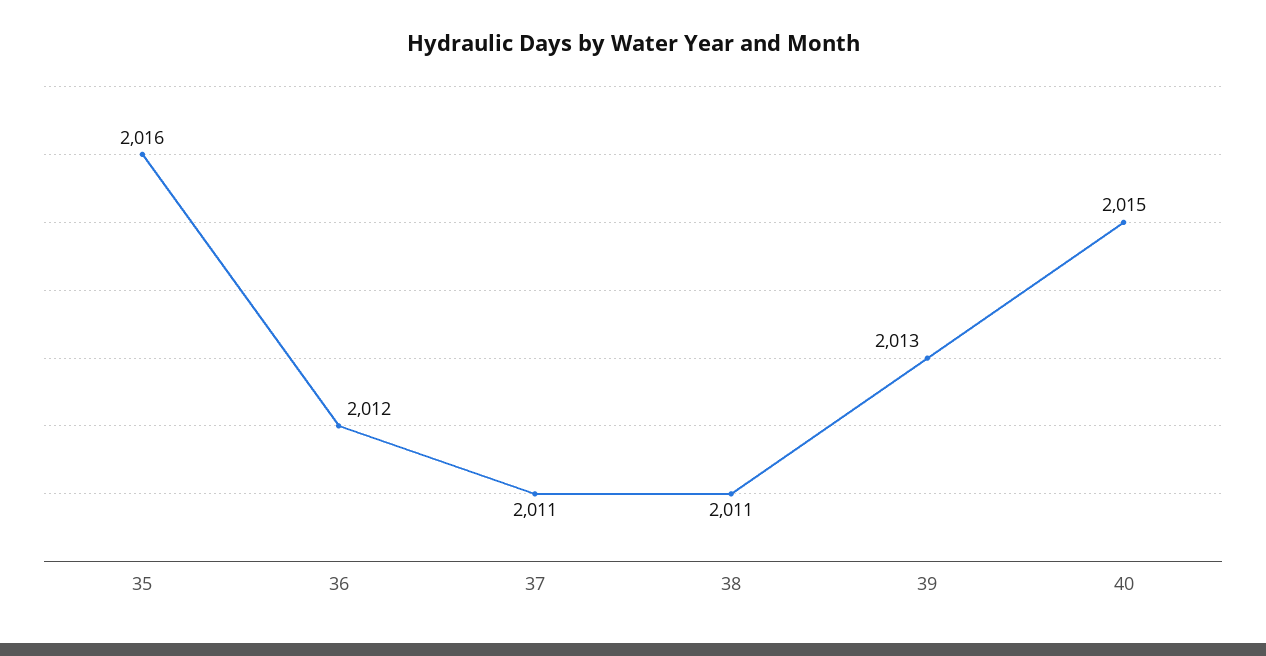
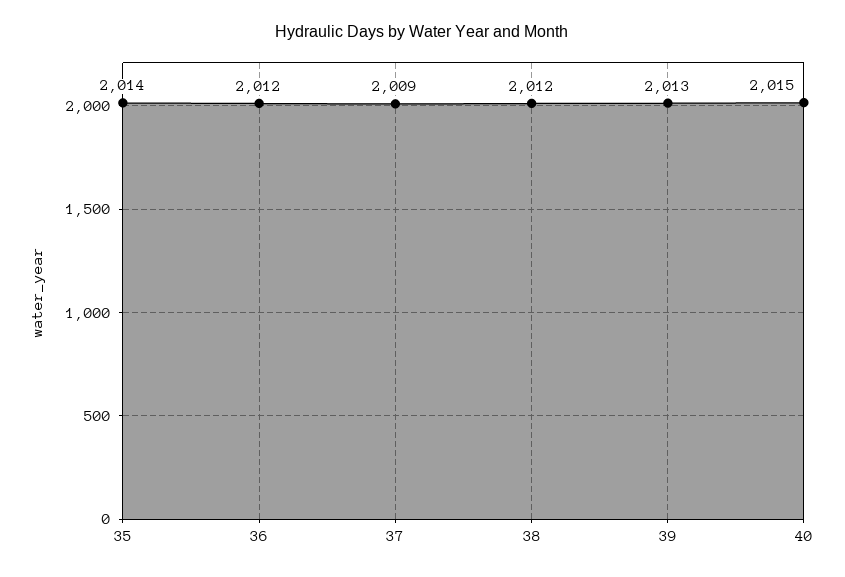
35: 2016 -> 2014
37: 2011 -> 2009
38: 2011 -> 2012

